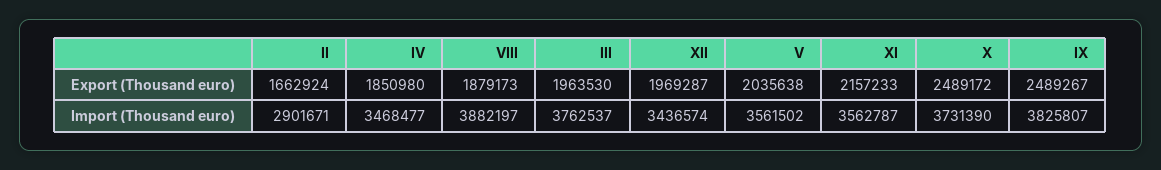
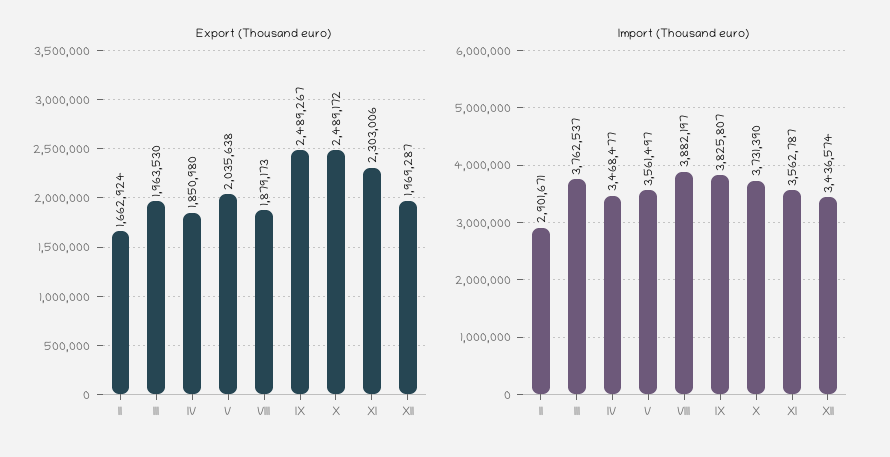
Export (Thousand euro), XI: 2157233 -> 2303006
Import (Thousand euro), V: 3561502 -> 3561497

